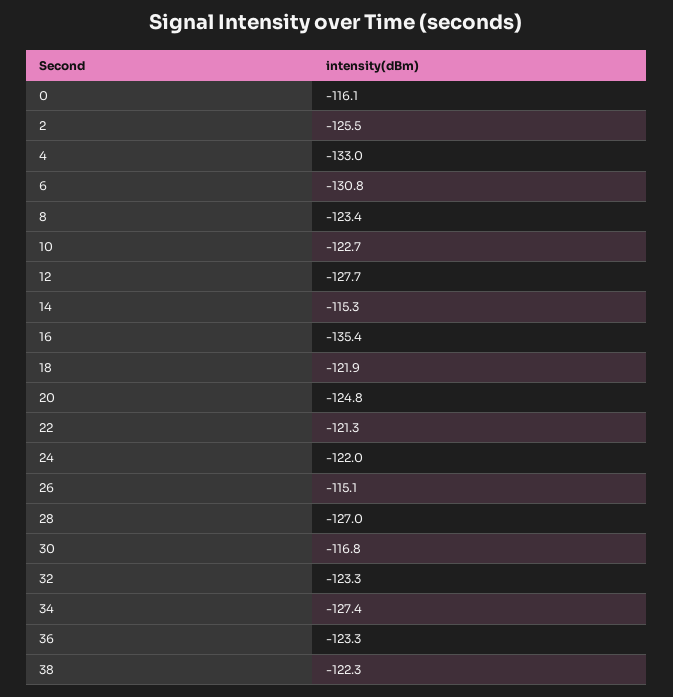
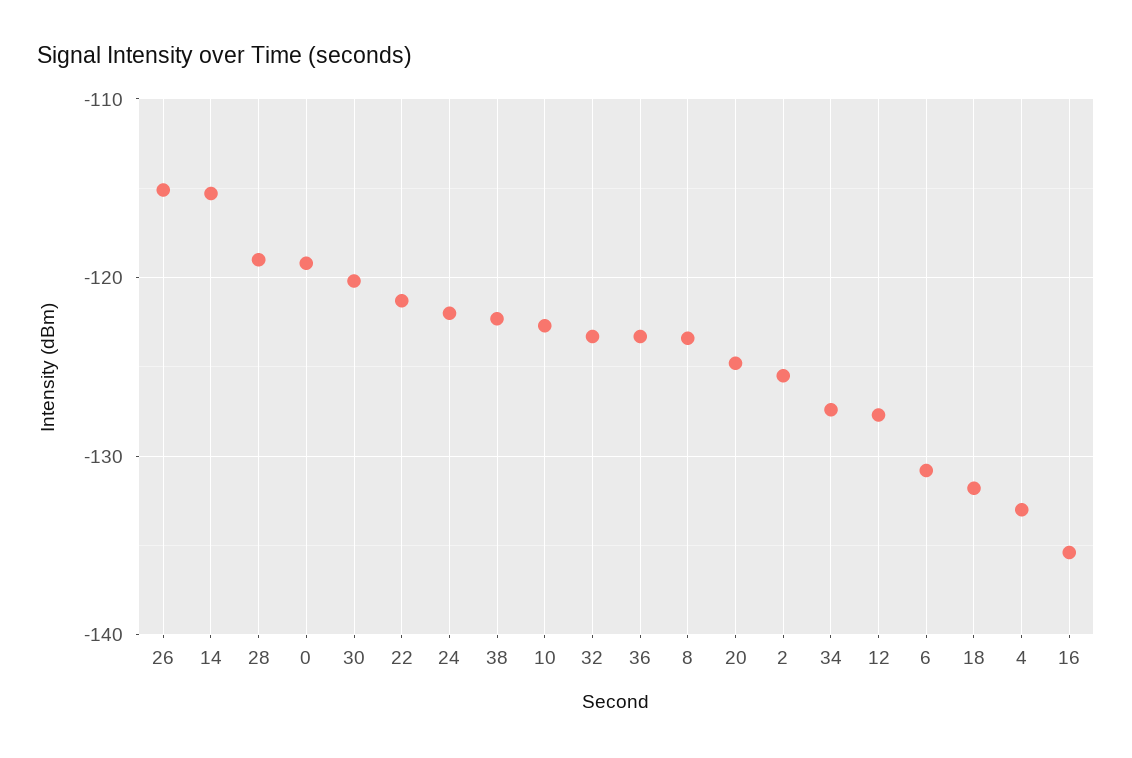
0: -116.1 -> -119
18: -121.9 -> -132
28: -127 -> -119
30: -116.8 -> -120

